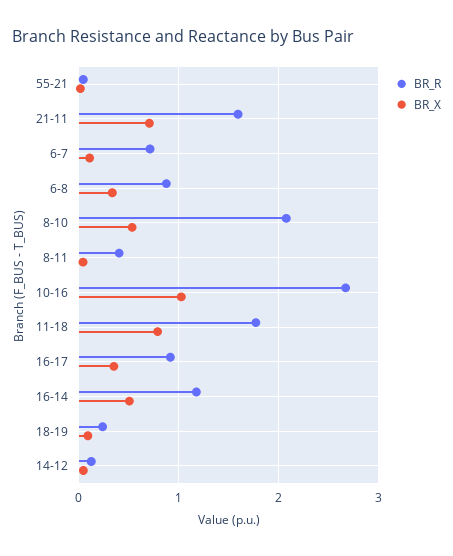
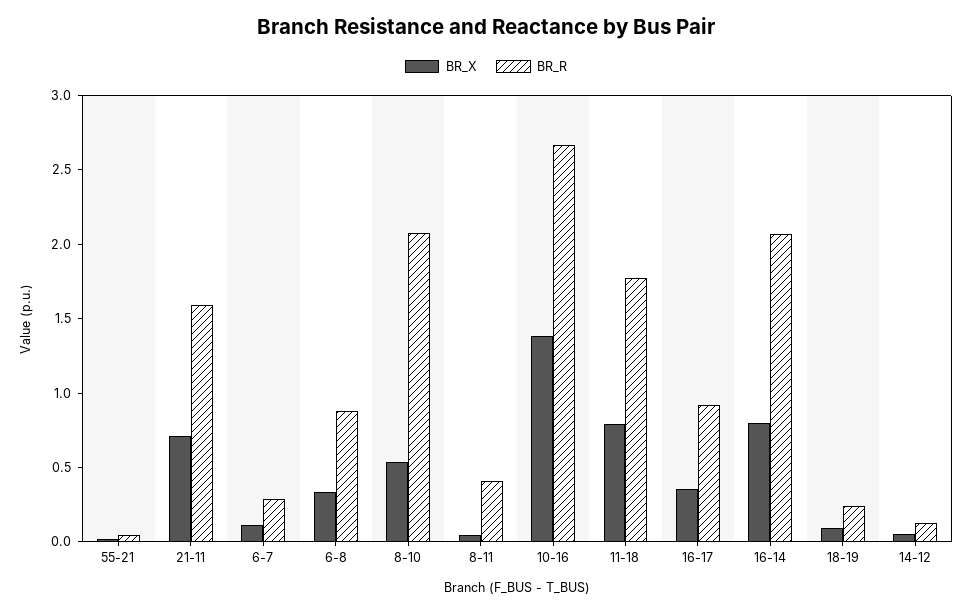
BR_R, 6-7: 0.7 -> 0.3
BR_X, 10-16: 1 -> 1.4
BR_R, 16-14: 1.2 -> 2.1
BR_X, 16-14: 0.5 -> 0.8

